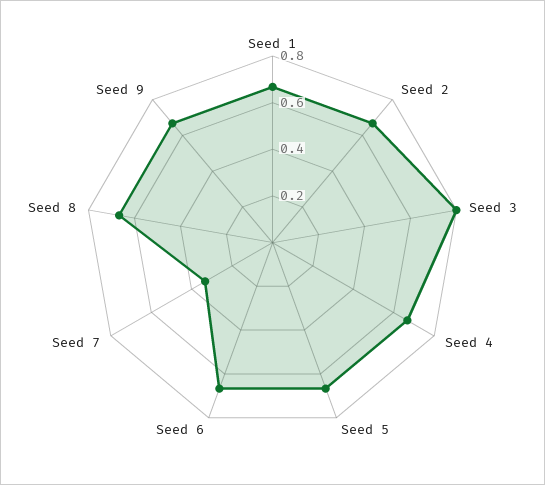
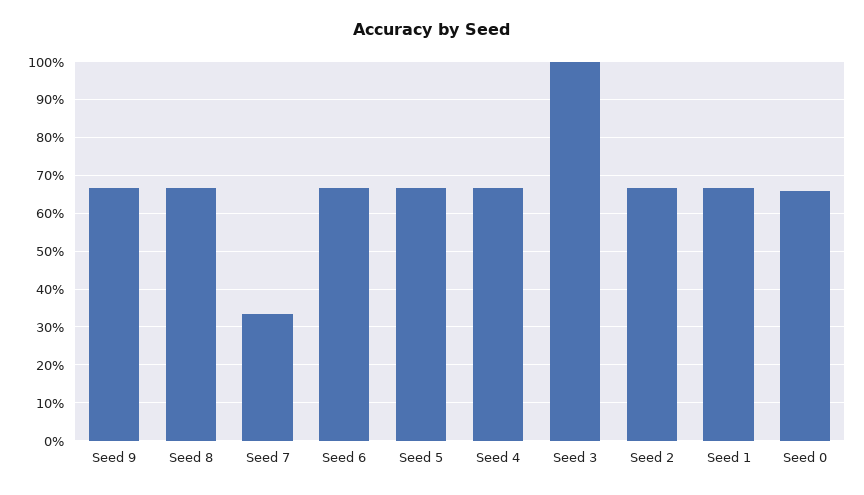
Seed 3: 0.8 -> 1
Seed 0: none -> 0.66

